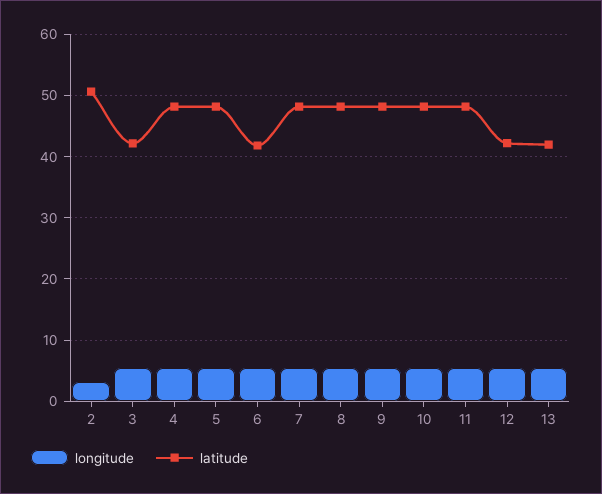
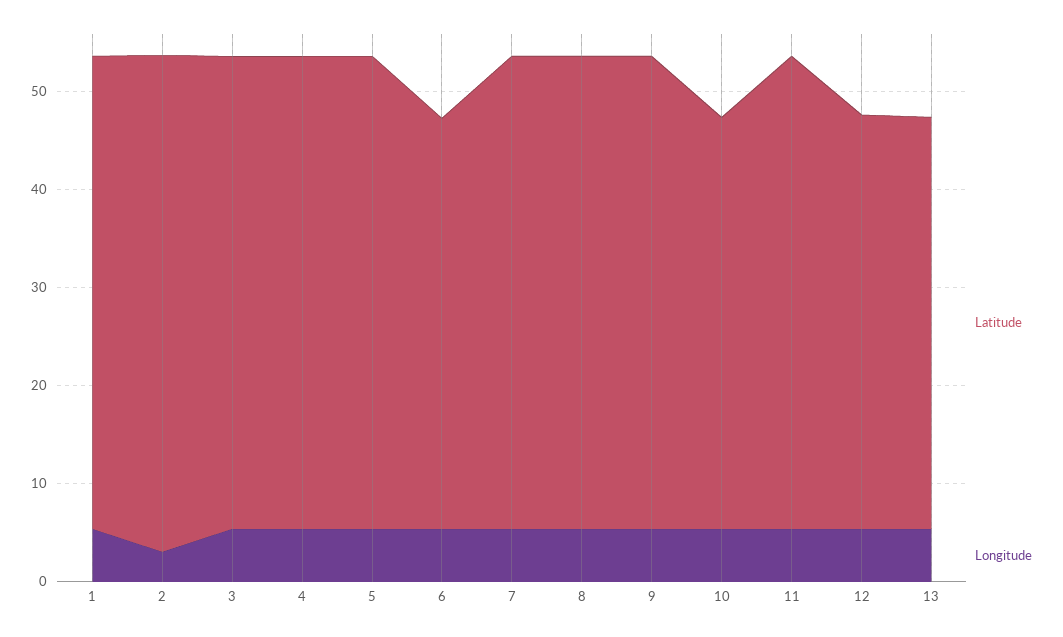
latitude, 3: 42 -> 48
latitude, 10: 48 -> 42
latitude, 1: none -> 48
longitude, 1: none -> 6

